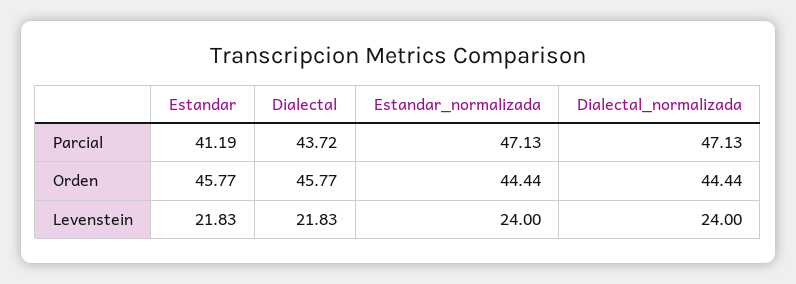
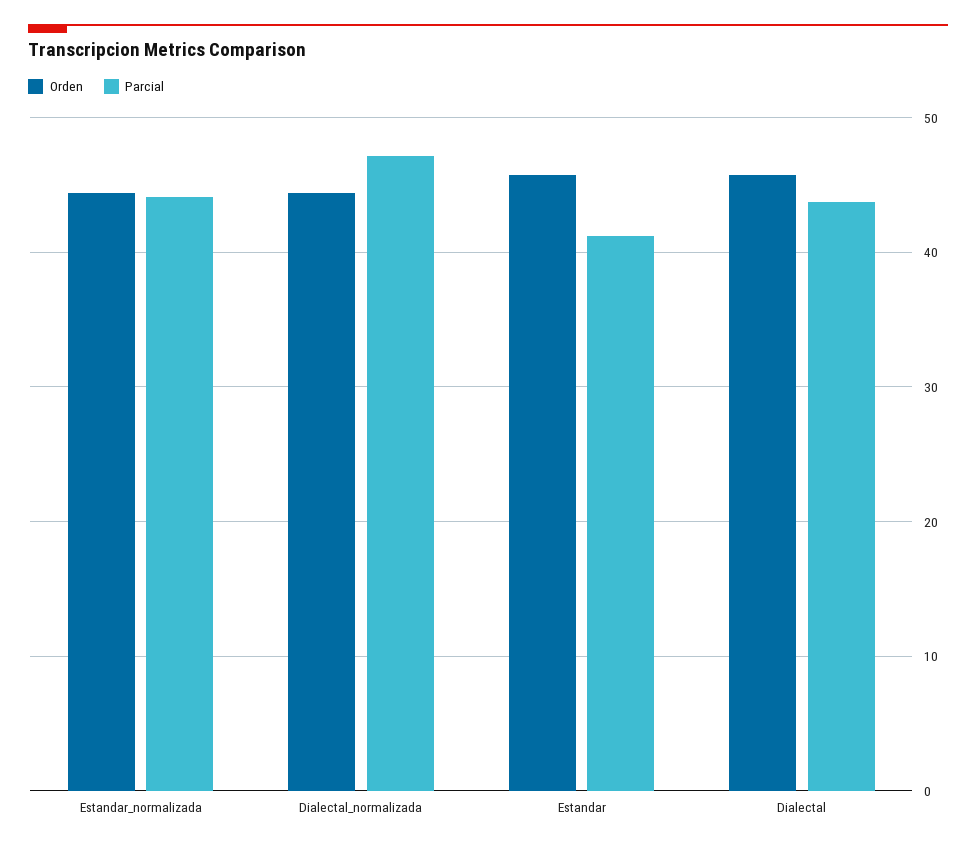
Parcial, Estandar_normalizada: 47.13 -> 44
Levenstein, Estandar: 21.83 -> none
Levenstein, Dialectal: 21.83 -> none
Levenstein, Estandar_normalizada: 24 -> none
Levenstein, Dialectal_normalizada: 24 -> none

